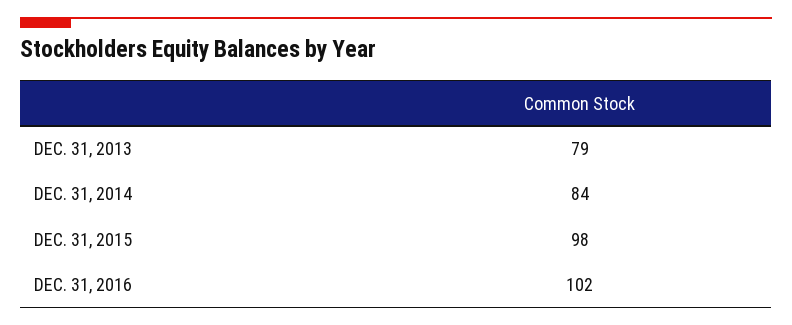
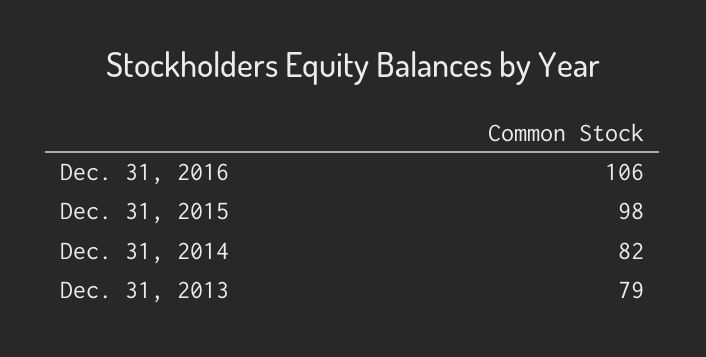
DEC. 31, 2014: 84 -> 82
DEC. 31, 2016: 102 -> 106

